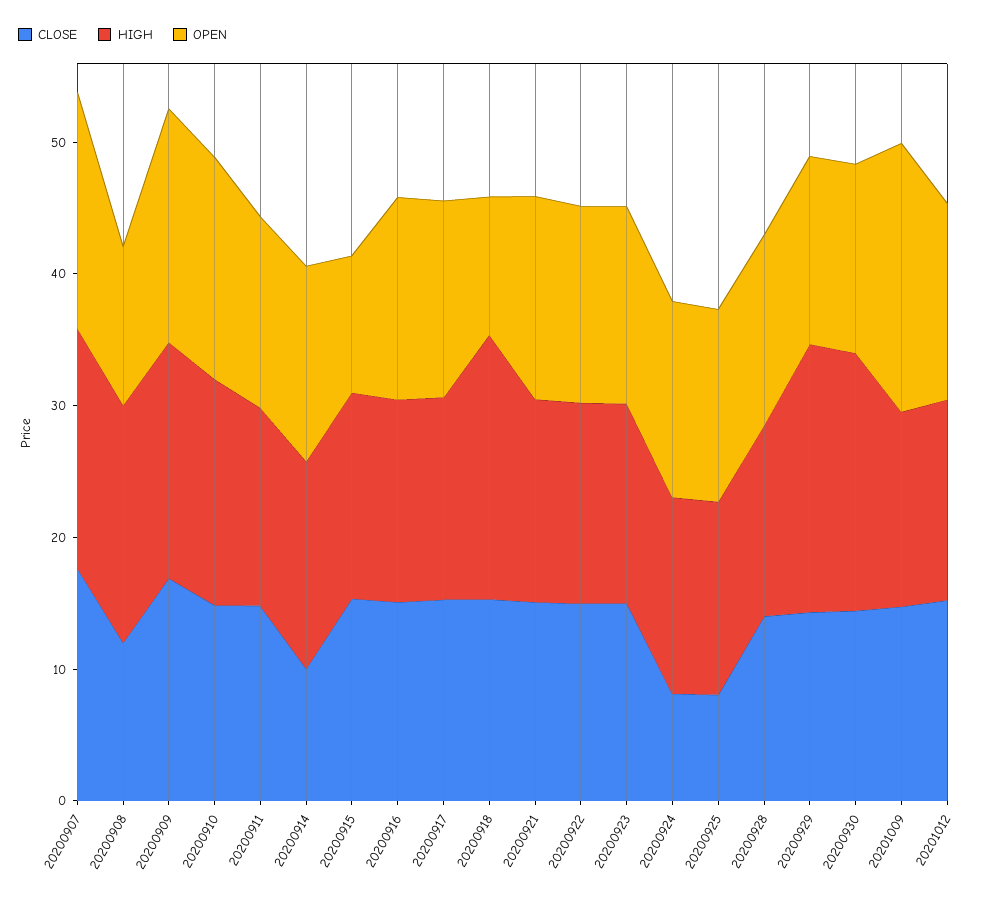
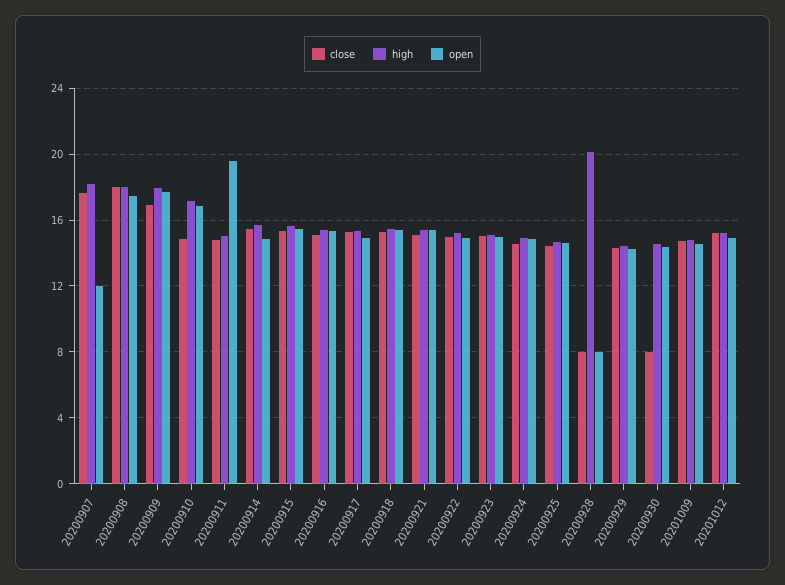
OPEN, 20200907: 18 -> 12
CLOSE, 20200908: 12 -> 18
OPEN, 20200908: 12 -> 17.5
OPEN, 20200911: 14 -> 19.5
CLOSE, 20200914: 10 -> 15.5
OPEN, 20200915: 10 -> 15.5
HIGH, 20200918: 20 -> 15.5
OPEN, 20200918: 10 -> 15.5
CLOSE, 20200924: 8 -> 14.5
CLOSE, 20200925: 8 -> 14.5
CLOSE, 20200928: 14 -> 8
HIGH, 20200928: 14 -> 20
OPEN, 20200928: 14 -> 8
HIGH, 20200929: 20 -> 14.5
CLOSE, 20200930: 14 -> 8
HIGH, 20200930: 20 -> 14.5
OPEN, 20201009: 20 -> 14.5

